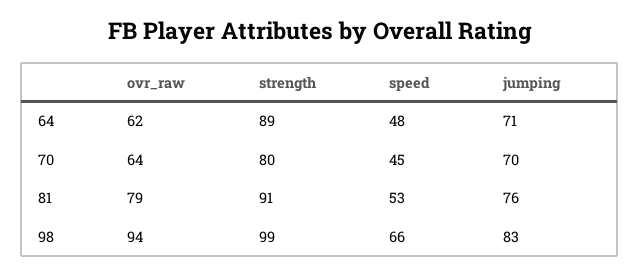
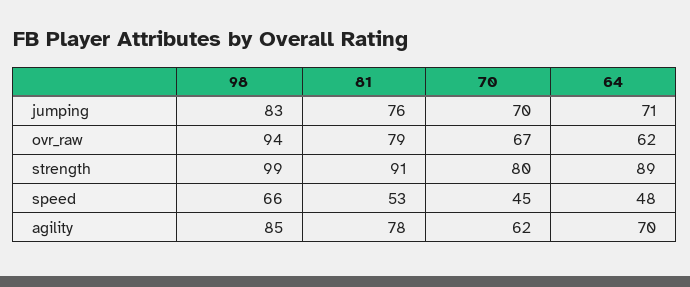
ovr_raw, 70: 64 -> 67
agility, 98: none -> 85
agility, 81: none -> 78
agility, 70: none -> 62
agility, 64: none -> 70

